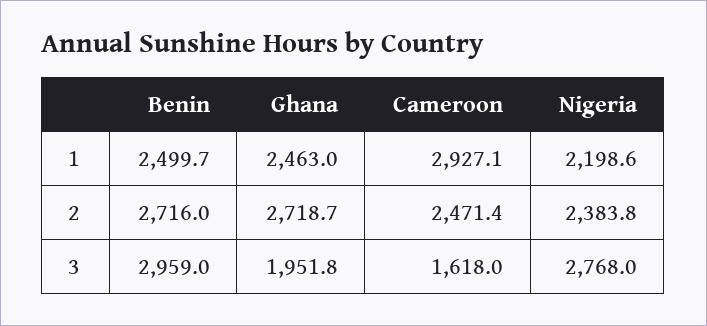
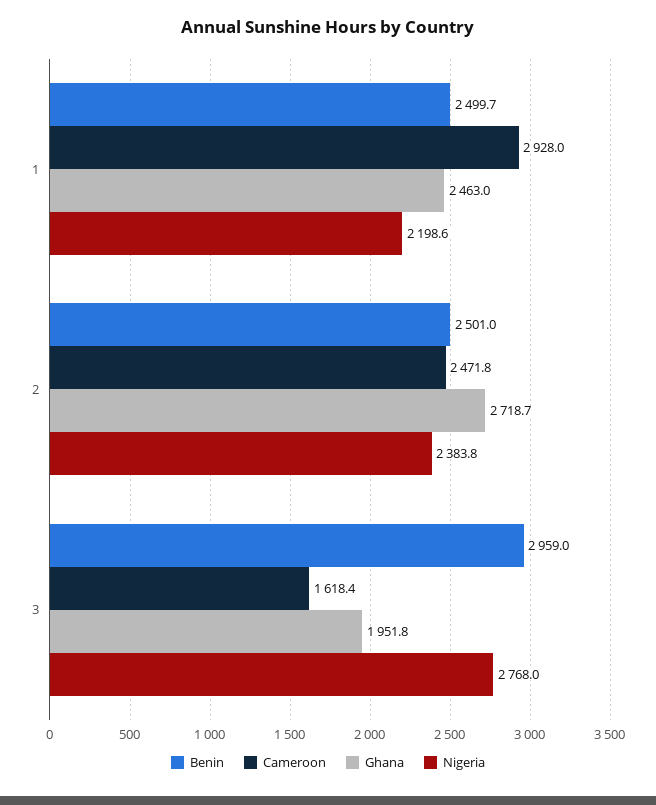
Cameroon, 1: 2927.1 -> 2928
Benin, 2: 2716 -> 2501
Cameroon, 2: 2471.4 -> 2471.8
Cameroon, 3: 1618 -> 1618.4

